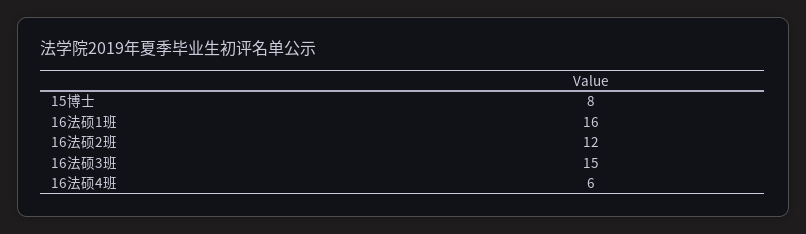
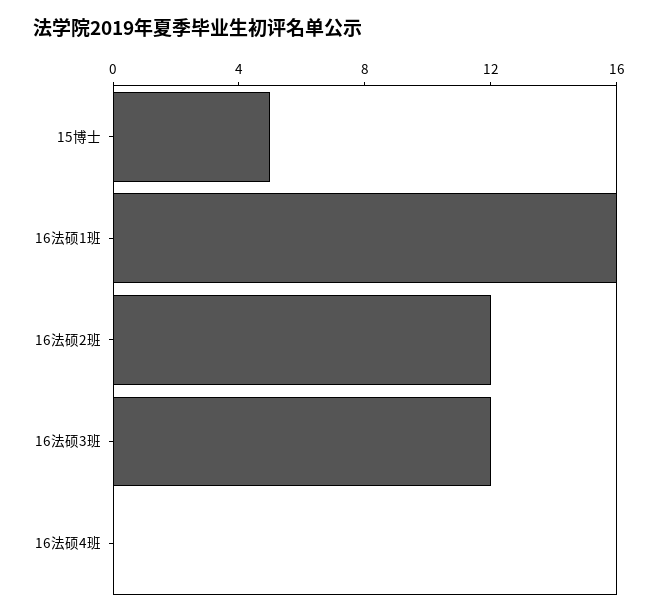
15博士: 8 -> 5
16法硕3班: 15 -> 12
16法硕4班: 6 -> 0

